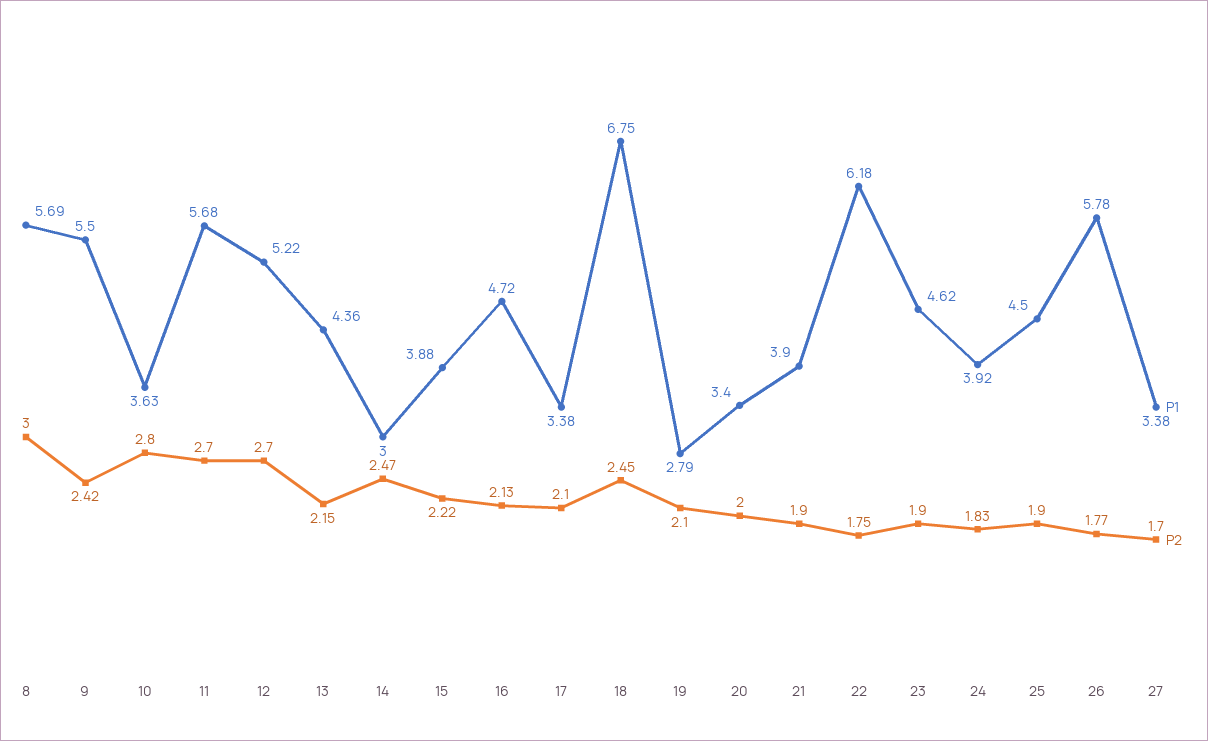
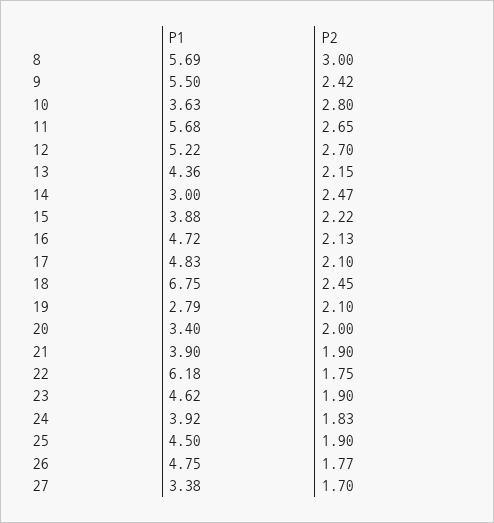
P2, 11: 2.7 -> 2.65
P1, 17: 3.38 -> 4.83
P1, 26: 5.78 -> 4.75

